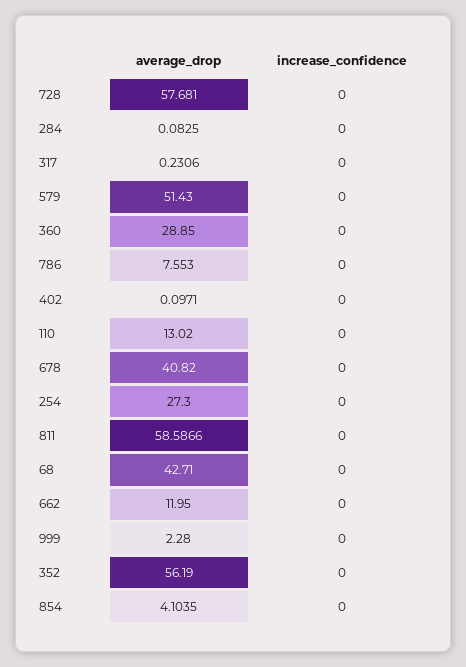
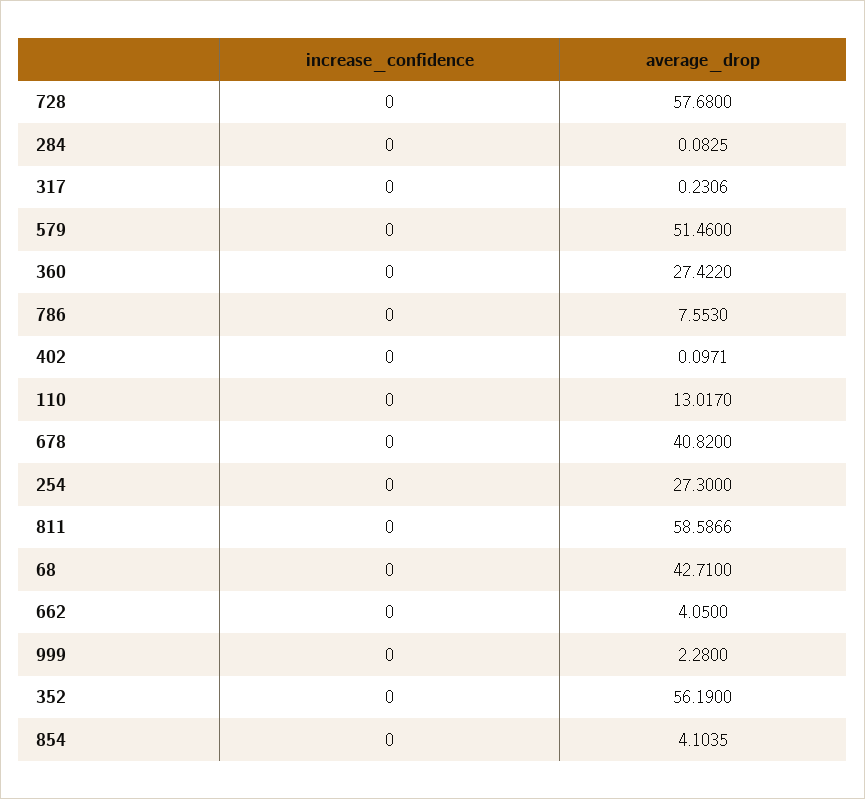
average_drop, 728: 57.681 -> 57.68
average_drop, 579: 51.43 -> 51.46
average_drop, 360: 28.85 -> 27.422
average_drop, 110: 13.02 -> 13.017
average_drop, 662: 11.95 -> 4.05

